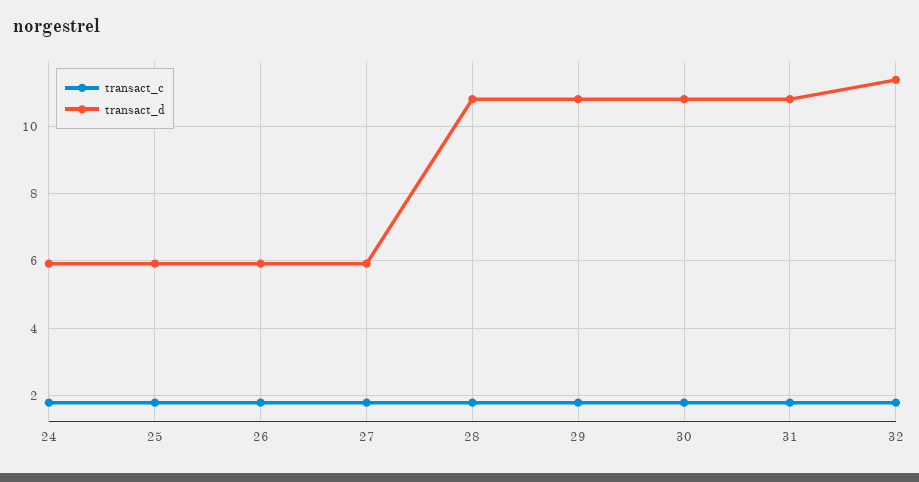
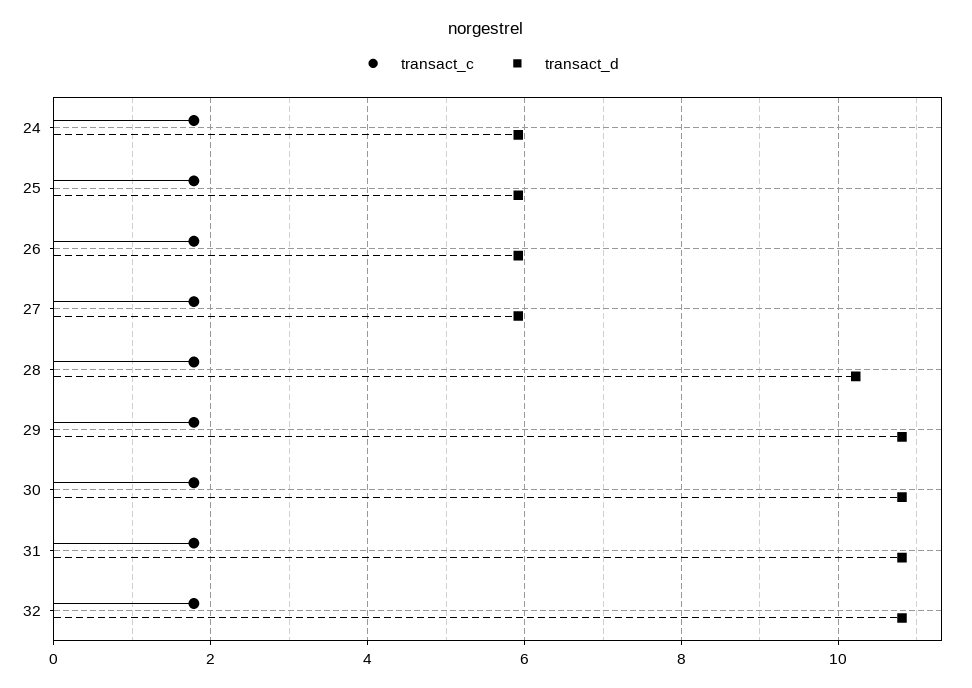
transact_d, 28: 10.8 -> 10.2
transact_d, 32: 11.4 -> 10.8

